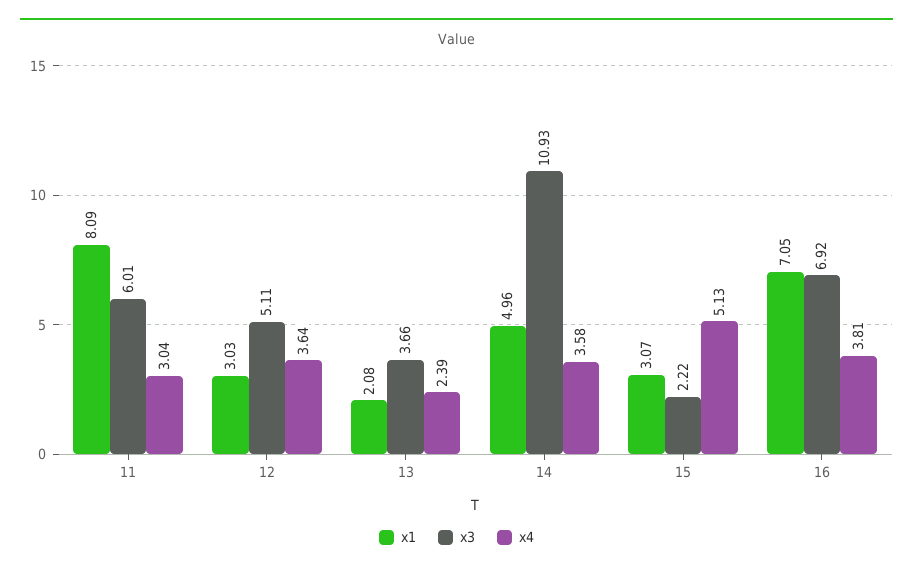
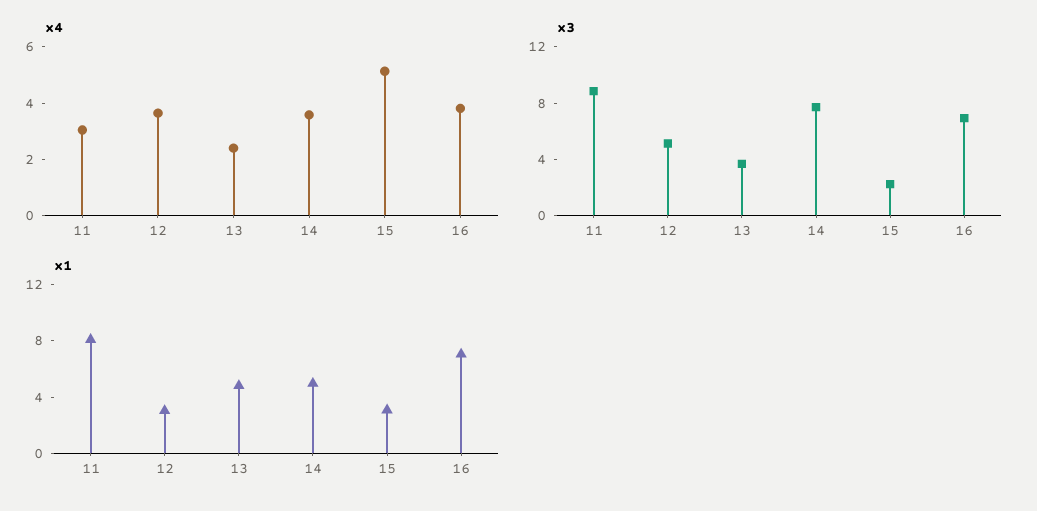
x3, 11: 6.01 -> 9
x1, 13: 2.08 -> 5
x3, 14: 10.93 -> 8

